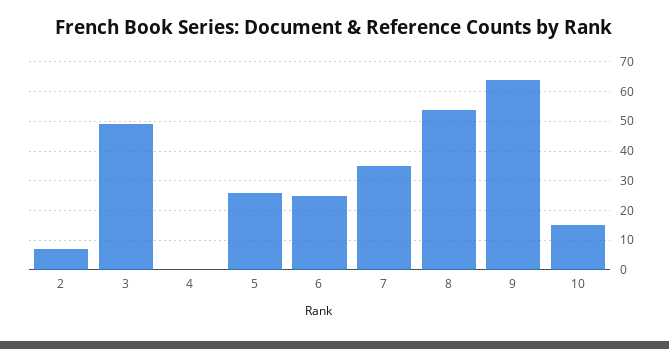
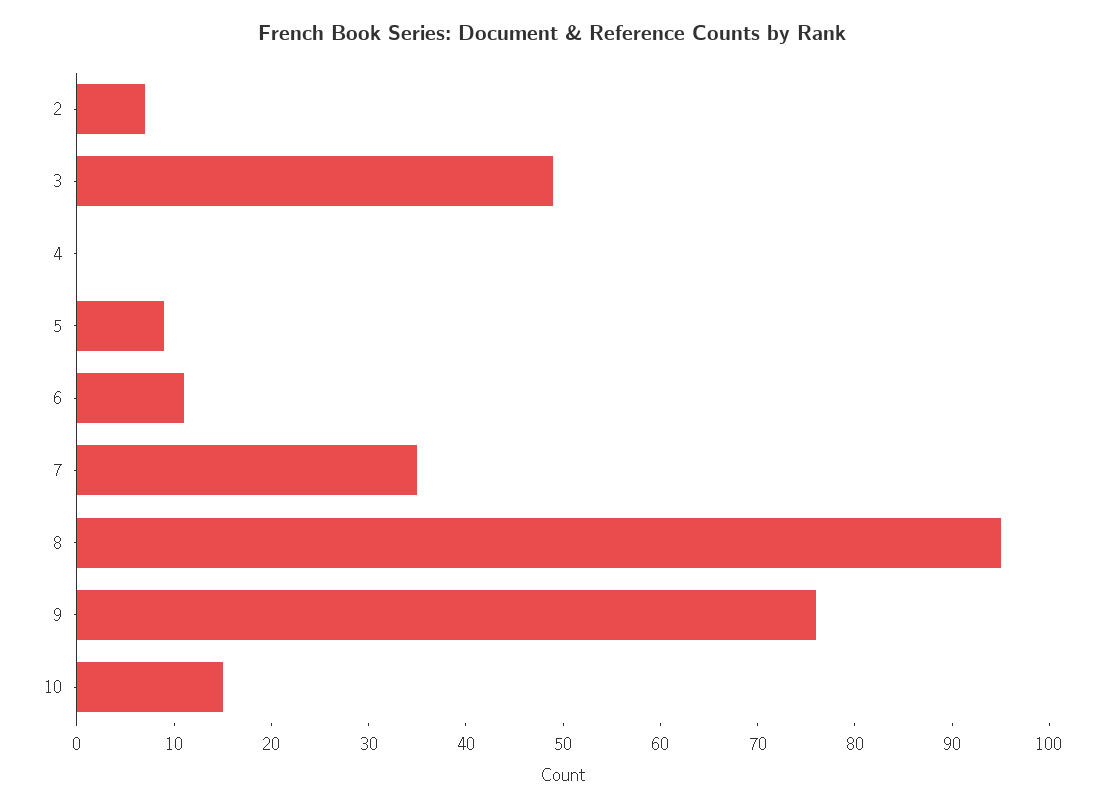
5: 25 -> 9
6: 25 -> 11
8: 55 -> 95
9: 65 -> 76

